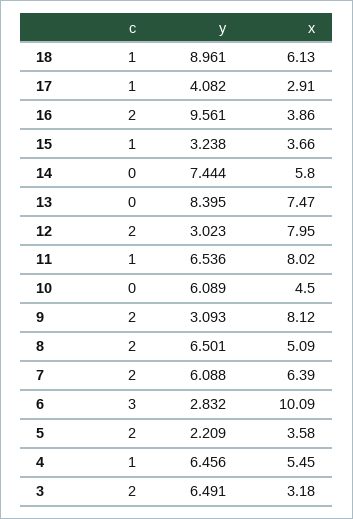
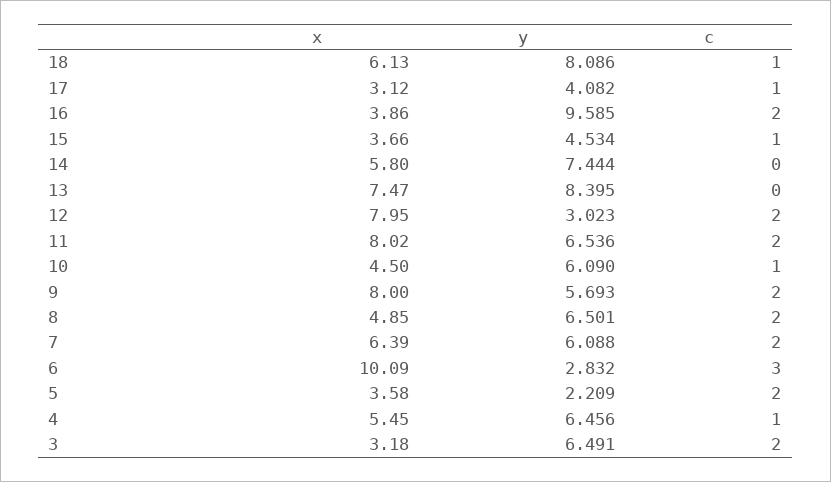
y, 18: 8.961 -> 8.086
x, 17: 2.91 -> 3.12
y, 16: 9.561 -> 9.585
y, 15: 3.238 -> 4.534
c, 11: 1 -> 2
c, 10: 0 -> 1
y, 10: 6.089 -> 6.09
y, 9: 3.093 -> 5.693
x, 9: 8.12 -> 8
x, 8: 5.09 -> 4.85

